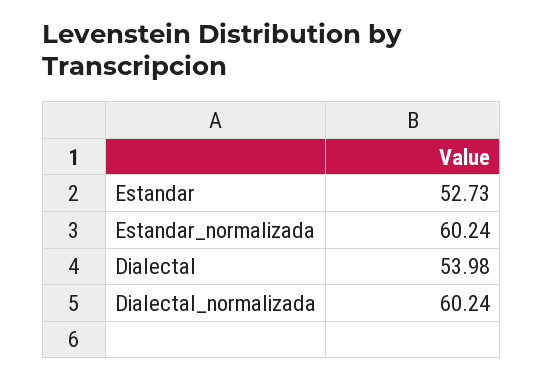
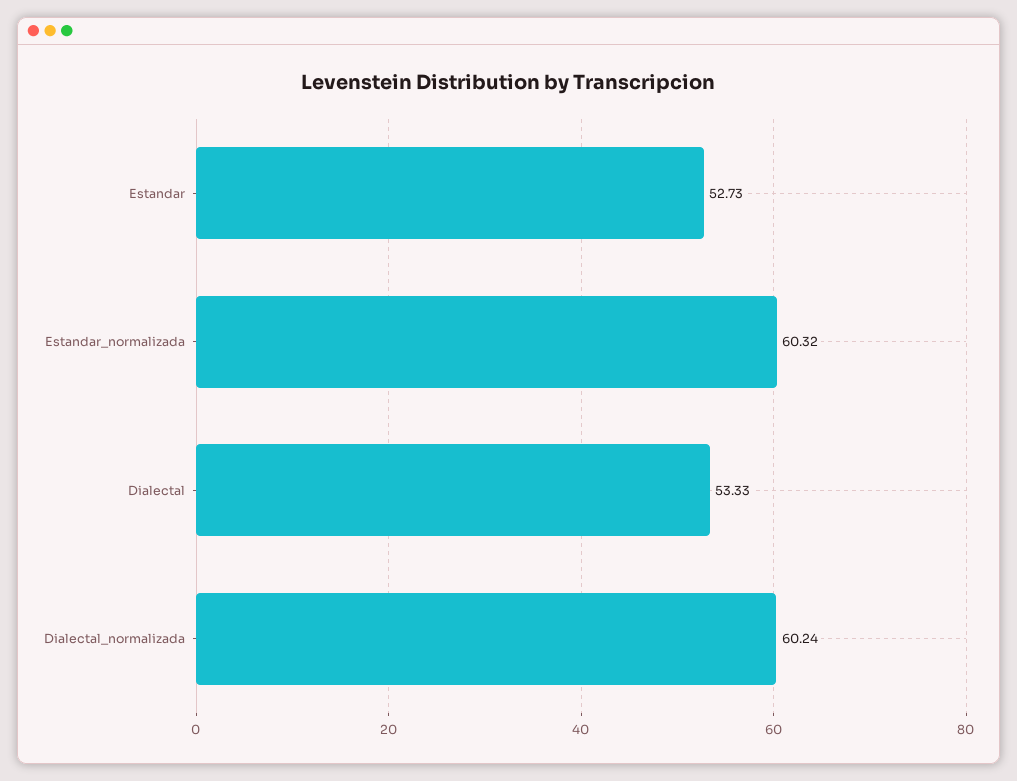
Estandar_normalizada: 60.24 -> 60.32
Dialectal: 53.98 -> 53.33

